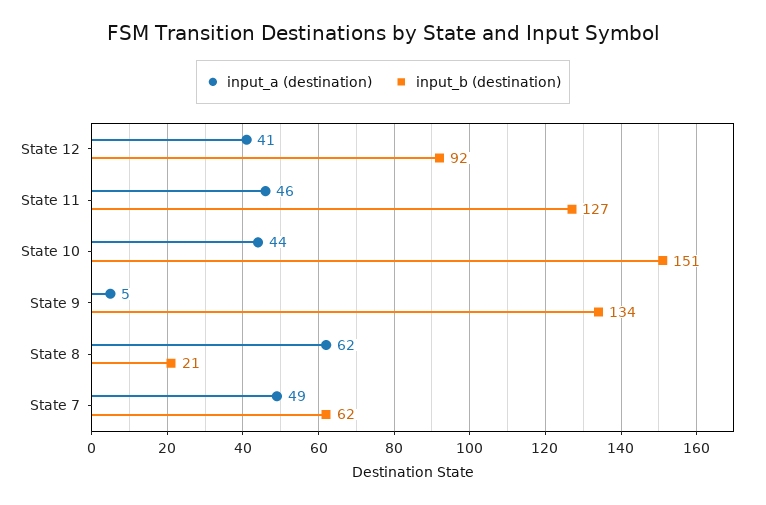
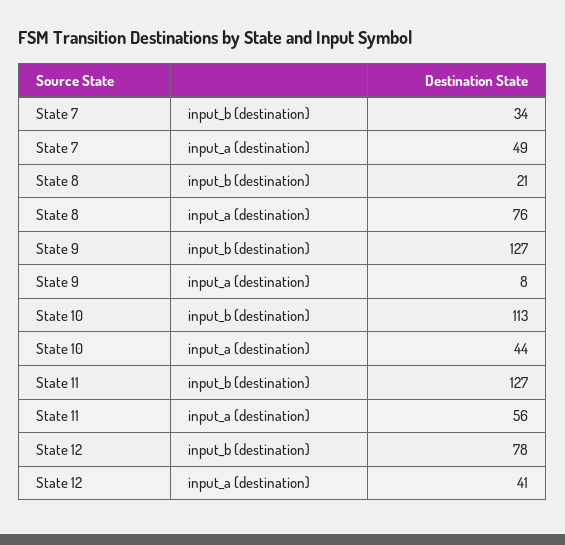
input_b (destination), State 12: 92 -> 78
input_a (destination), State 11: 46 -> 56
input_b (destination), State 10: 151 -> 113
input_a (destination), State 9: 5 -> 8
input_b (destination), State 9: 134 -> 127
input_a (destination), State 8: 62 -> 76
input_b (destination), State 7: 62 -> 34

